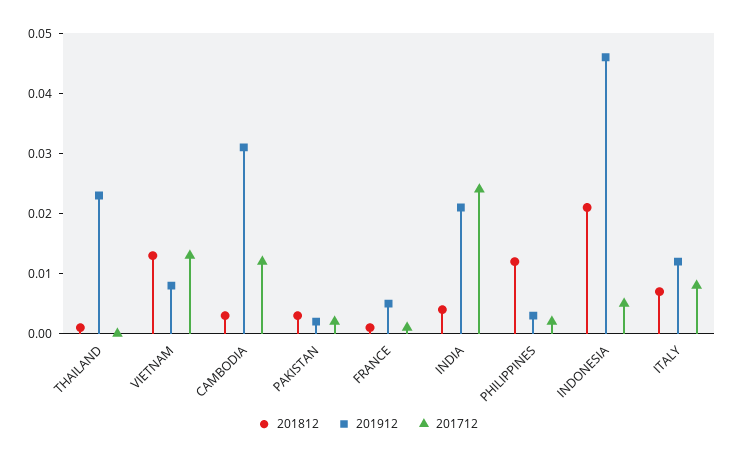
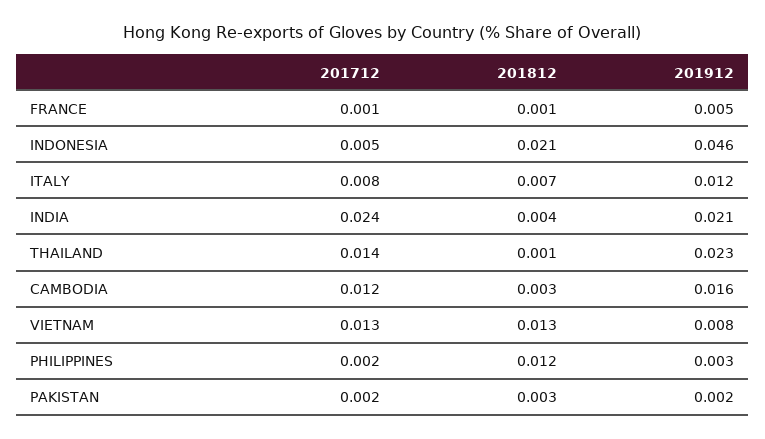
201712, THAILAND: 0 -> 0.014
201912, CAMBODIA: 0.03 -> 0.016

